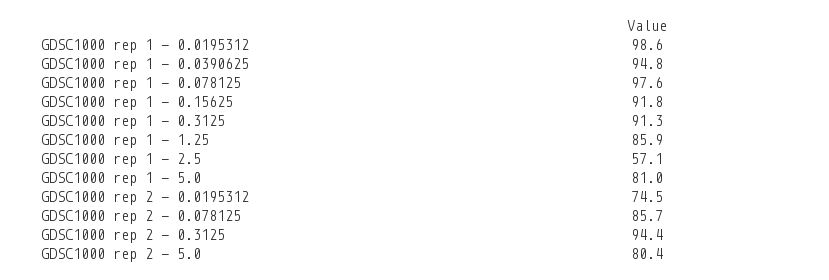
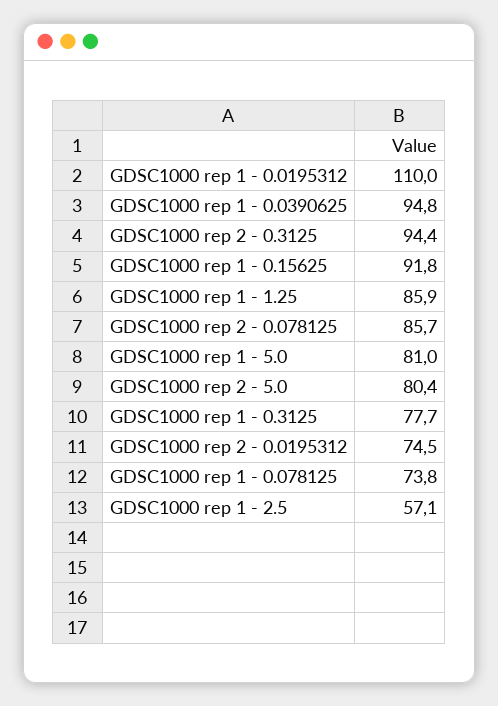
GDSC1000 rep 1 - 0.0195312: 98.6 -> 110
GDSC1000 rep 1 - 0.078125: 97.6 -> 73.8
GDSC1000 rep 1 - 0.3125: 91.3 -> 77.7

